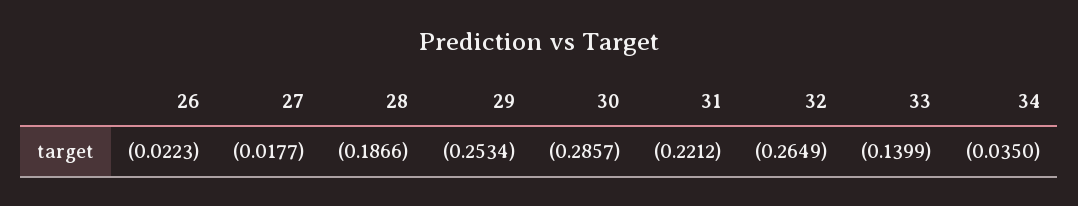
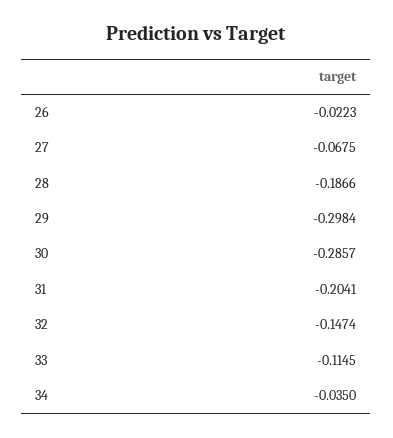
27: -0.0177 -> -0.0675
29: -0.2534 -> -0.2984
31: -0.2212 -> -0.2041
32: -0.2649 -> -0.1474
33: -0.1399 -> -0.1145

